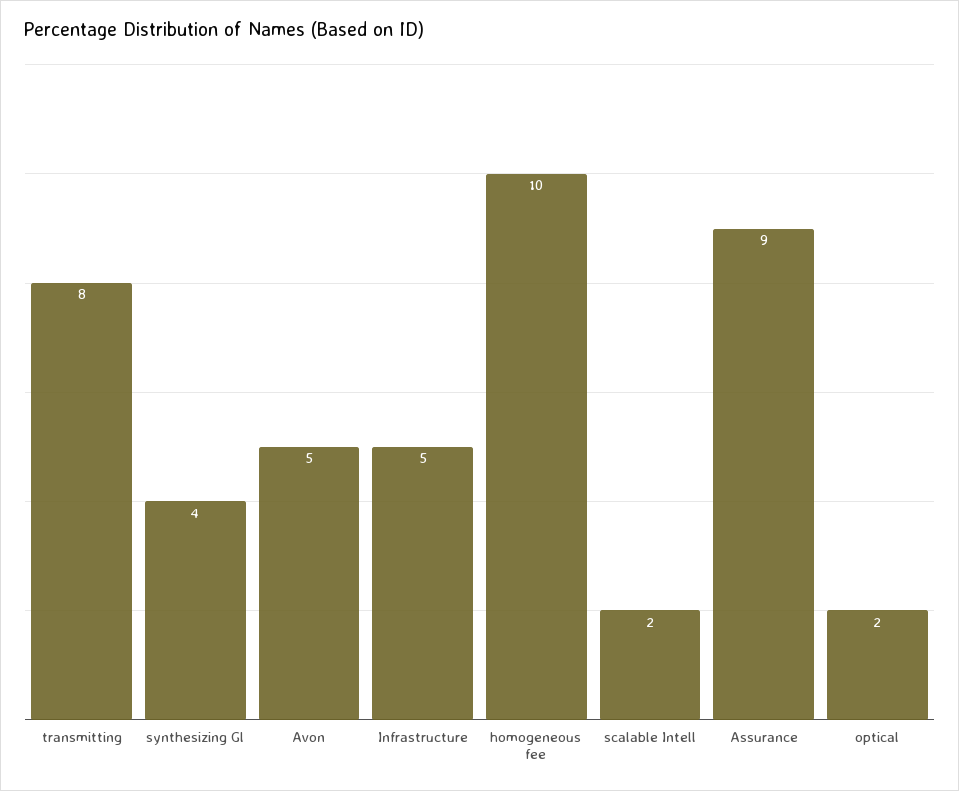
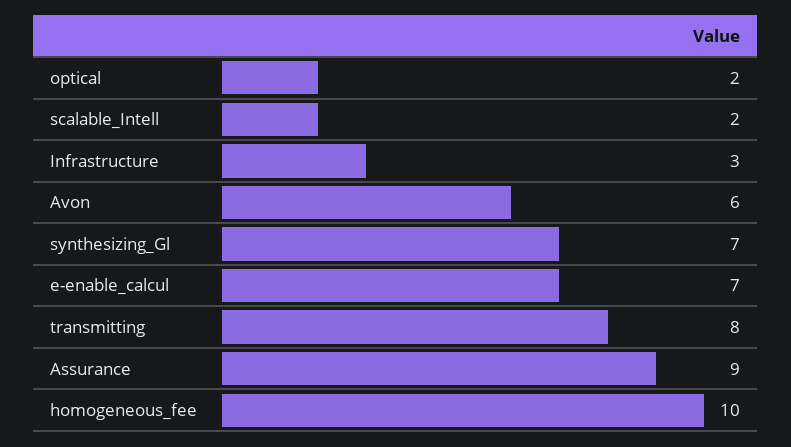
synthesizing Gl: 4 -> 7
Avon: 5 -> 6
Infrastructure: 5 -> 3
e-enable_calcul: none -> 7

